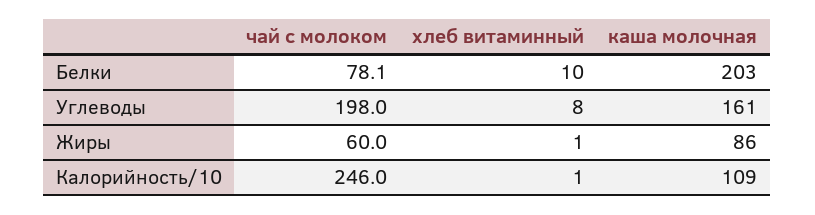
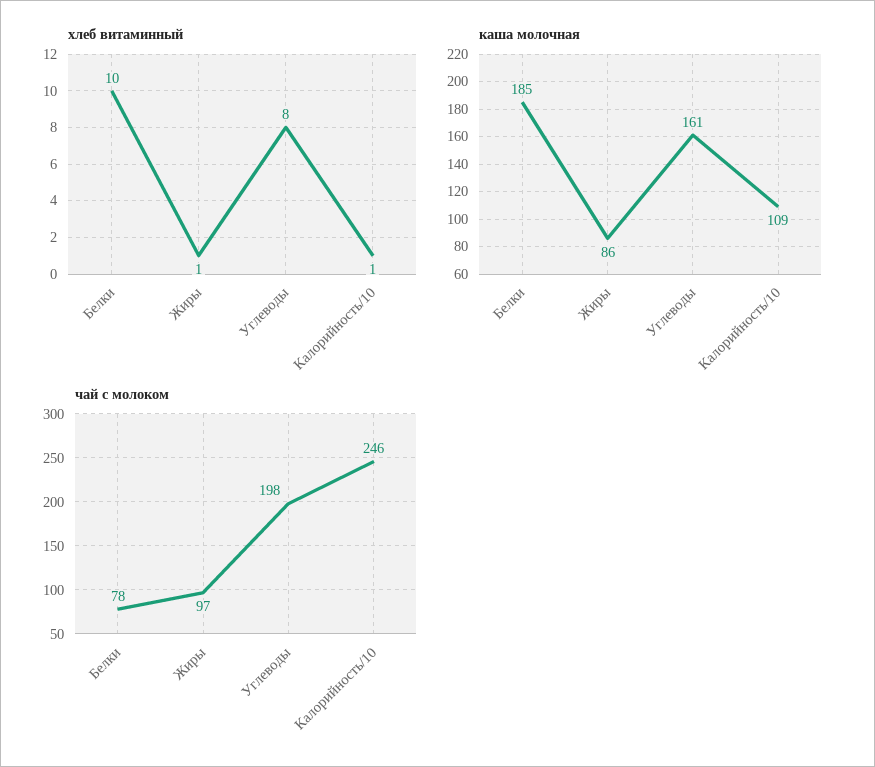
каша молочная, Белки: 203 -> 185
чай с молоком, Жиры: 60 -> 97

